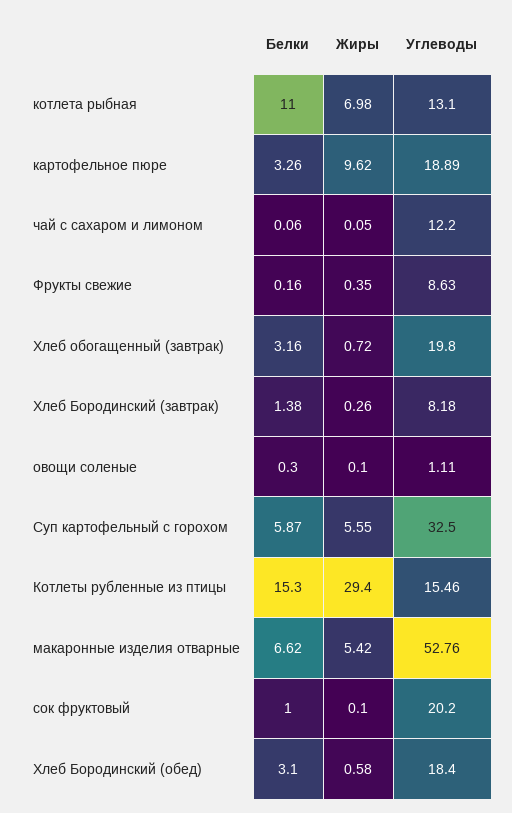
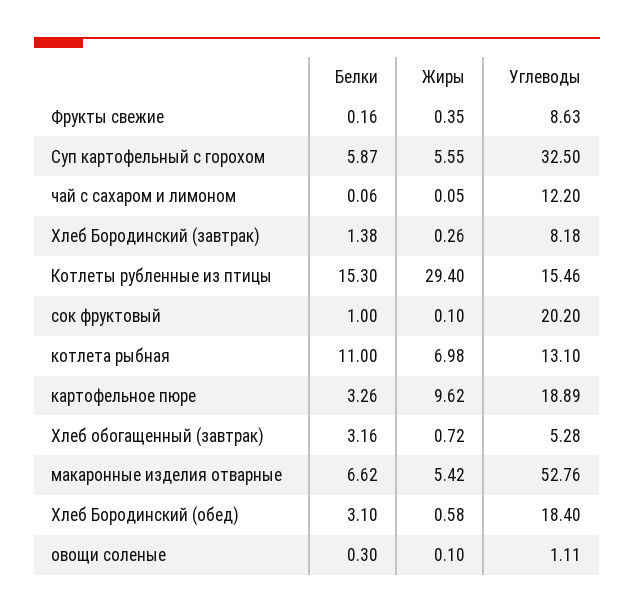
Углеводы, Хлеб обогащенный (завтрак): 19.8 -> 5.28

